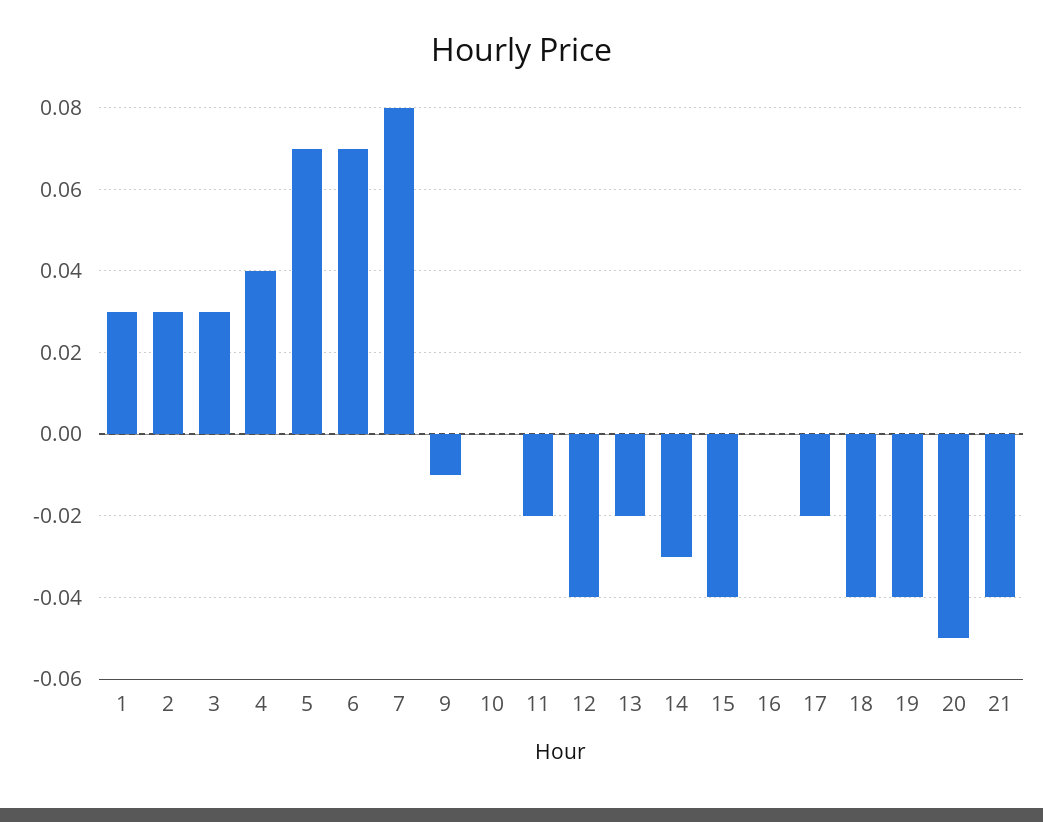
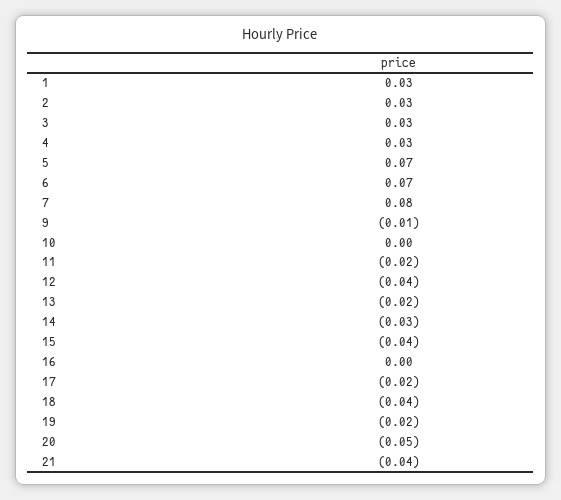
4: 0.04 -> 0.03
19: -0.04 -> -0.02

